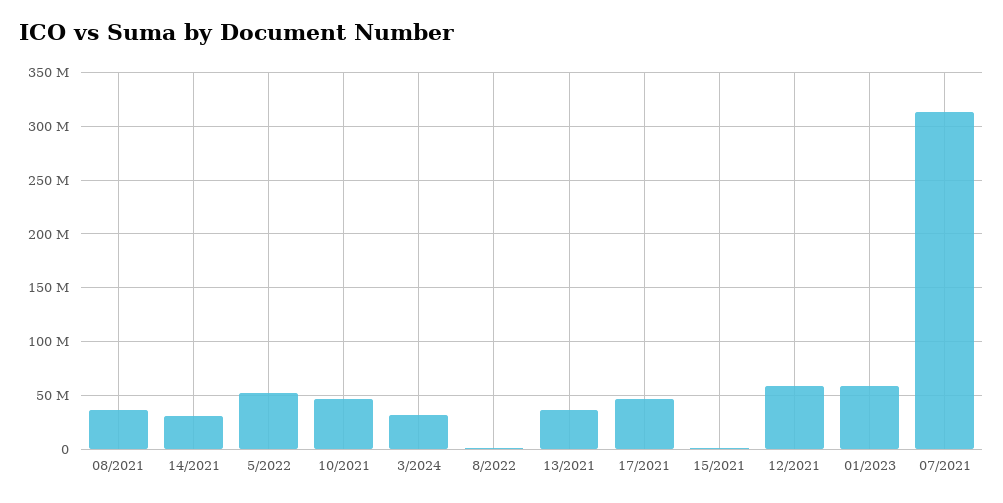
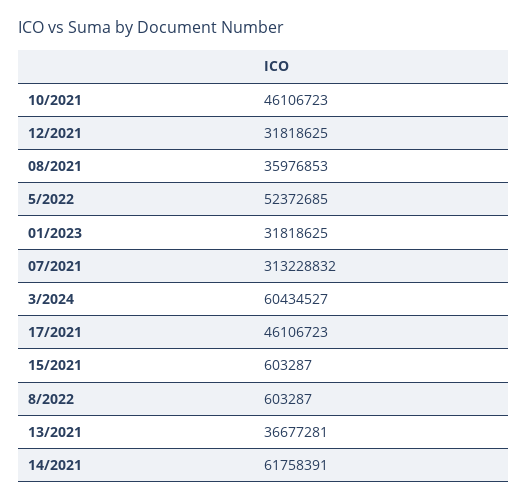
14/2021: 30000000 -> 61758391
3/2024: 30000000 -> 60434527
12/2021: 60000000 -> 31818625
01/2023: 60000000 -> 31818625

